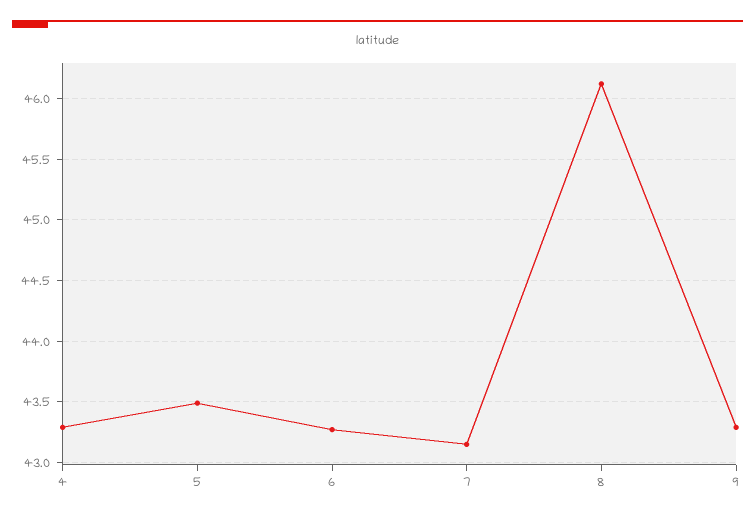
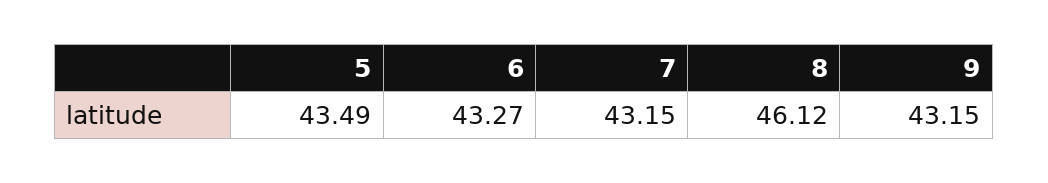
4: 43.3 -> none
9: 43.3 -> 43.15

